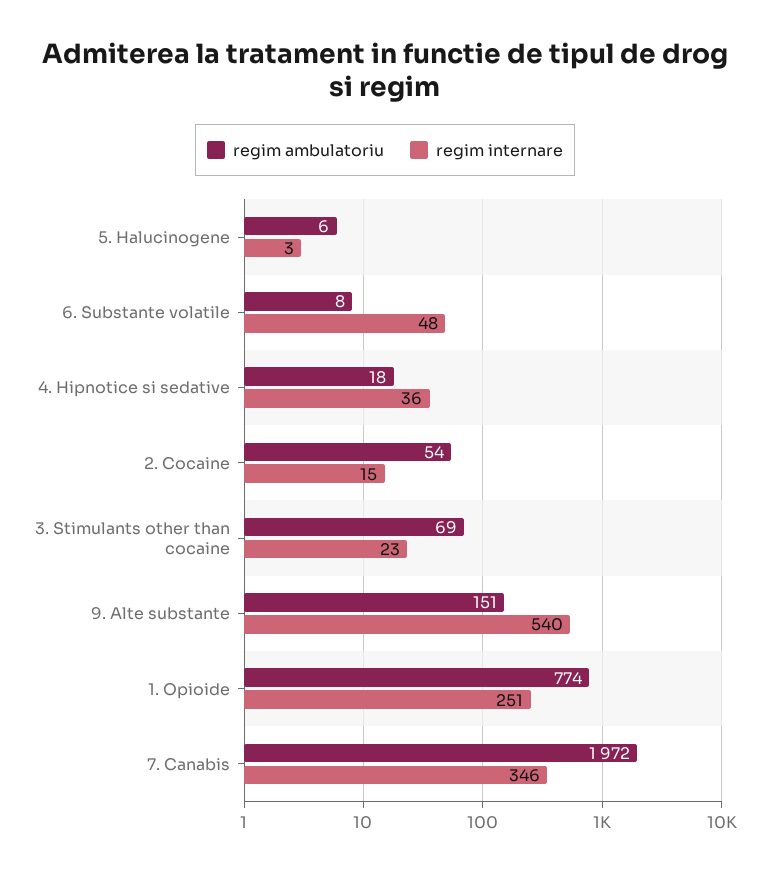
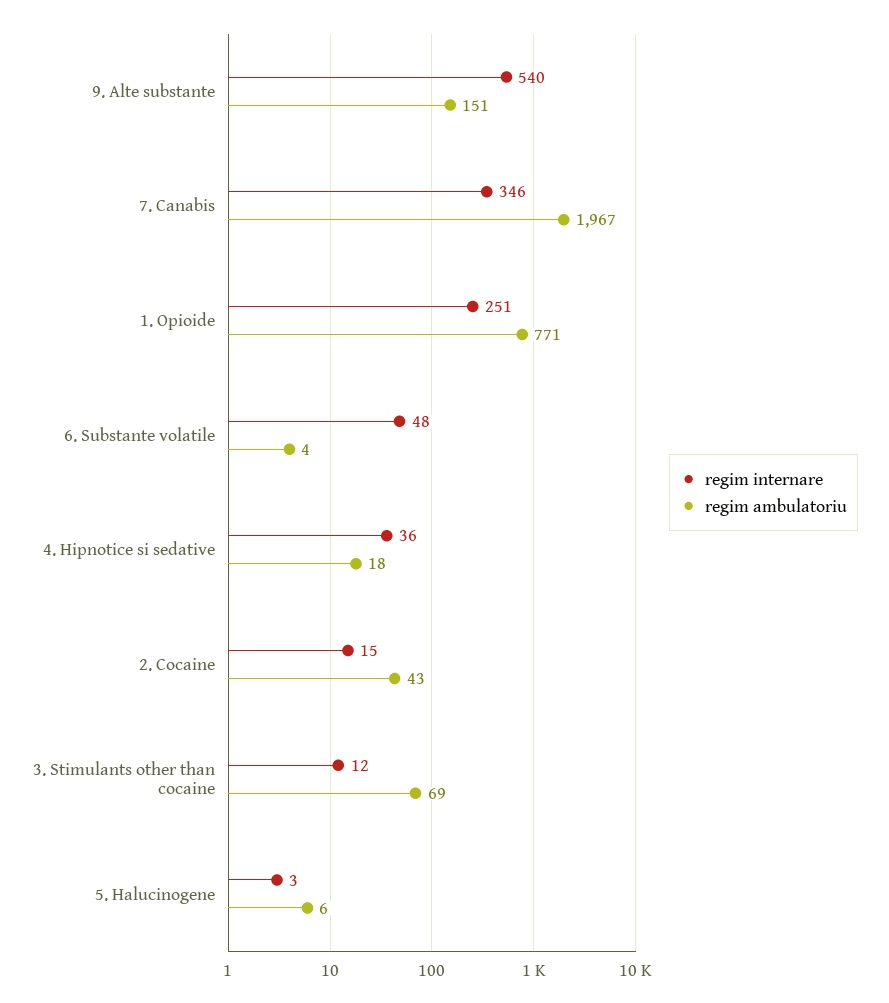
regim ambulatoriu, 6. Substante volatile: 8 -> 4
regim ambulatoriu, 2. Cocaine: 54 -> 43
regim internare, 3. Stimulants other than cocaine: 23 -> 12
regim ambulatoriu, 1. Opioide: 774 -> 771
regim ambulatoriu, 7. Canabis: 1972 -> 1967

